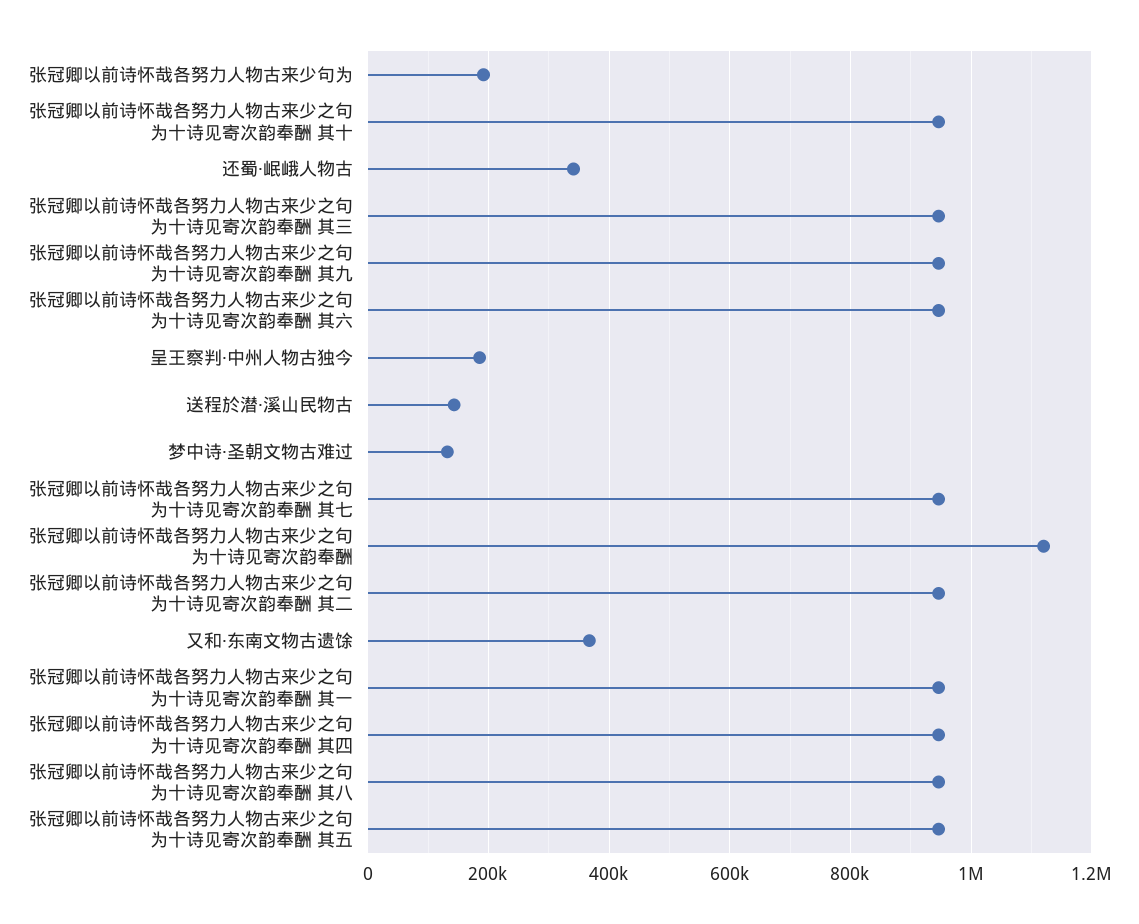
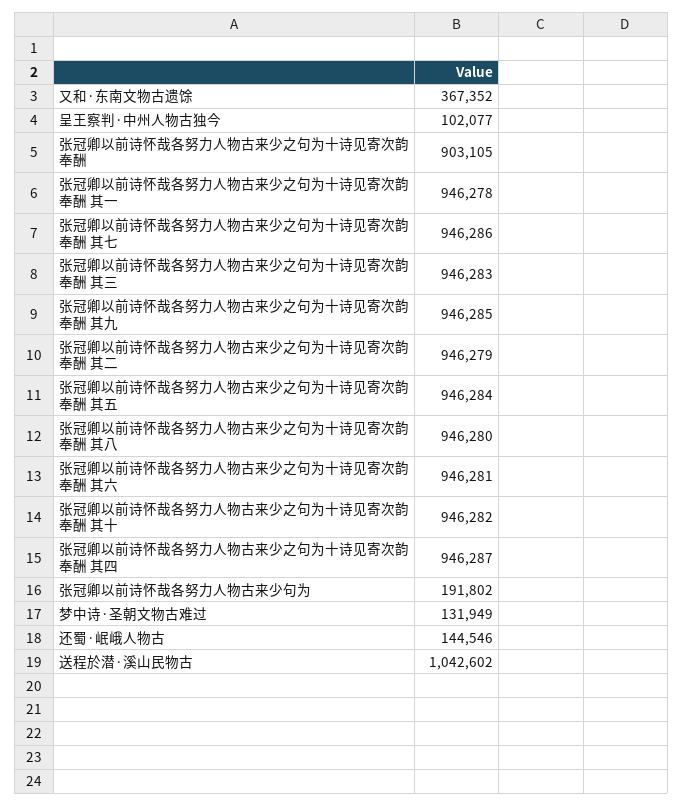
还蜀·岷峨人物古: 340000 -> 144546
呈王察判·中州人物古独今: 180000 -> 102077
送程於潜·溪山民物古: 140000 -> 1042602
张冠卿以前诗怀哉各努力人物古来少之句为十诗见寄次韵奉酬: 1120000 -> 903105

